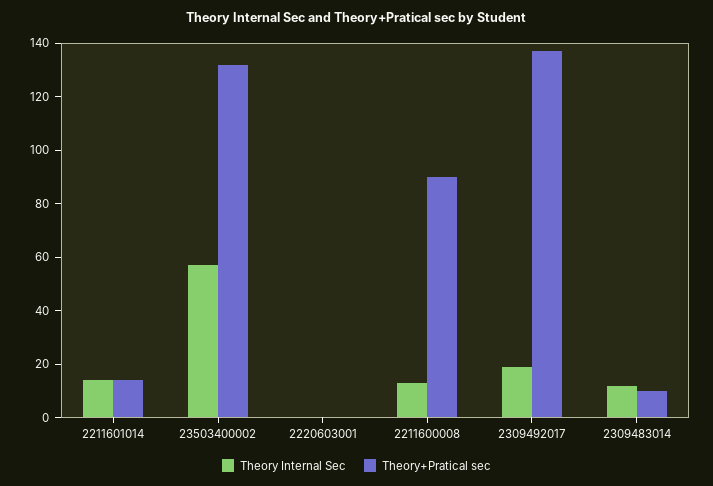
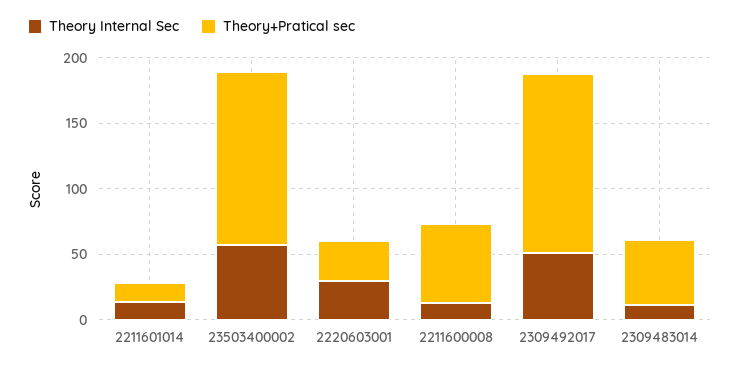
Theory Internal Sec, 2220603001: 0 -> 30
Theory+Pratical sec, 2220603001: 0 -> 30
Theory+Pratical sec, 2211600008: 90 -> 60
Theory Internal Sec, 2309492017: 20 -> 50
Theory+Pratical sec, 2309483014: 10 -> 50

